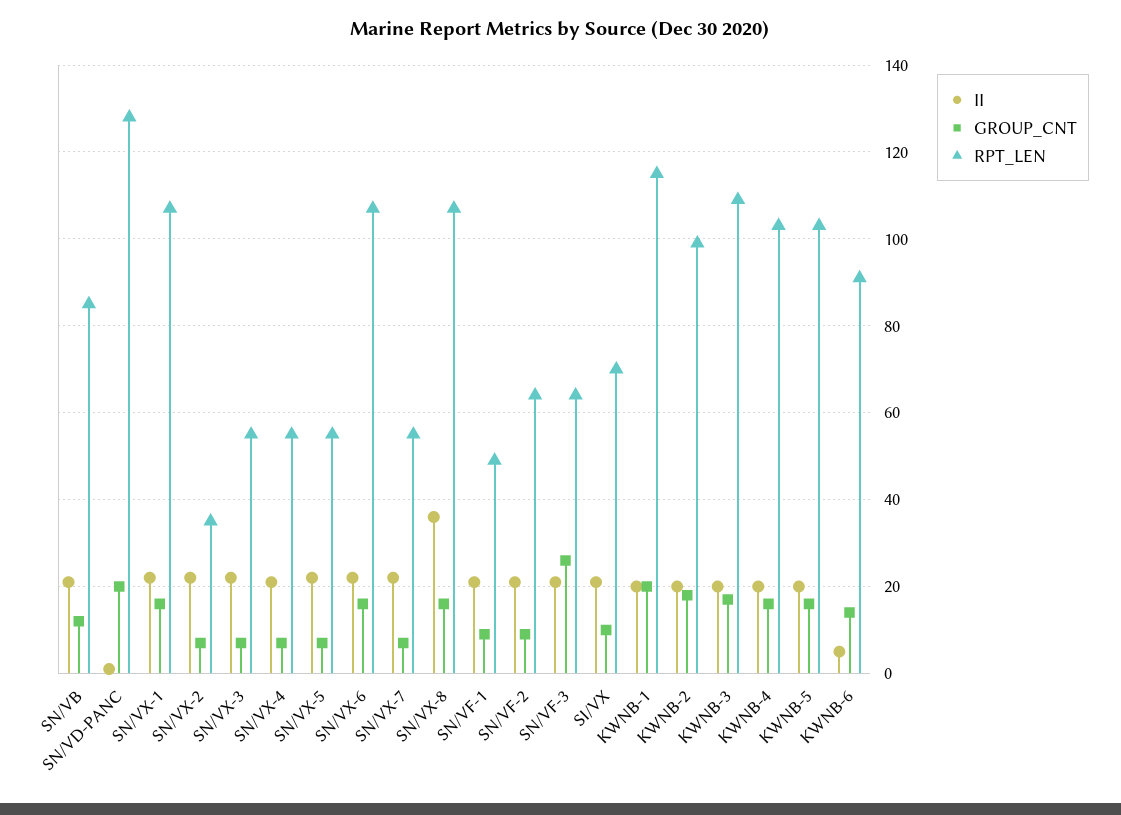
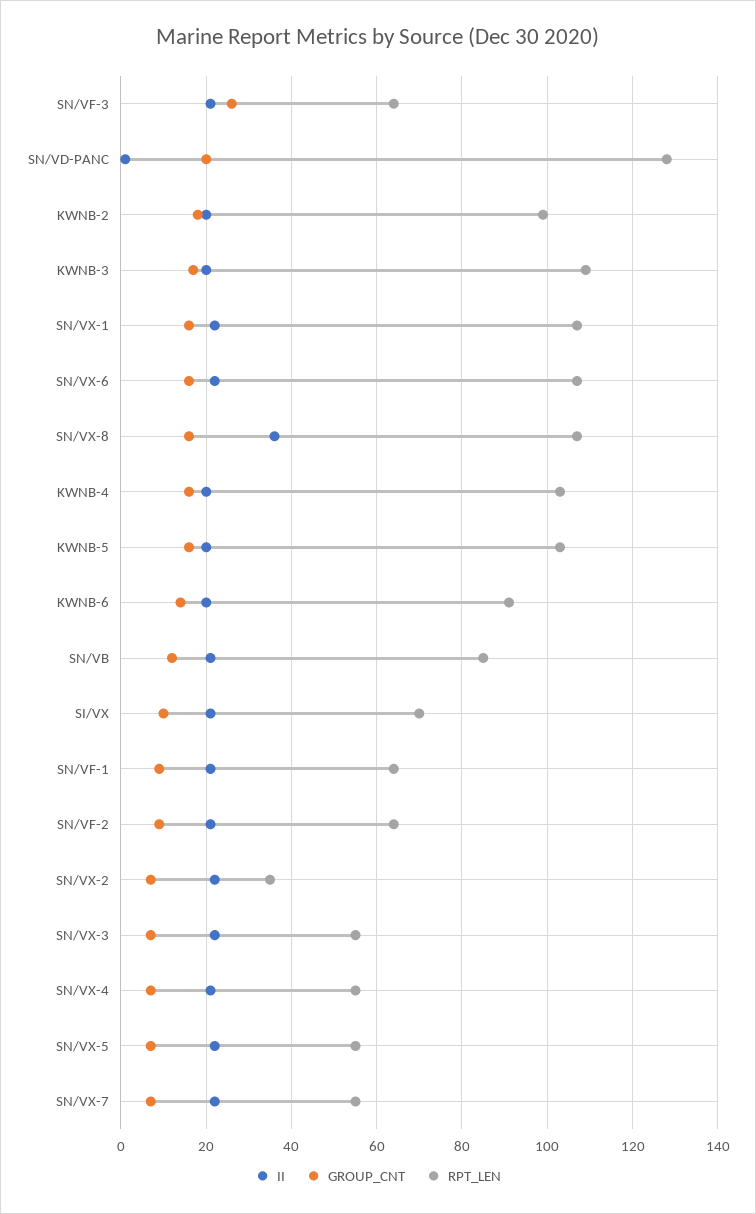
RPT_LEN, SN/VF-1: 50 -> 65
II, KWNB-1: 20 -> none
GROUP_CNT, KWNB-1: 20 -> none
RPT_LEN, KWNB-1: 115 -> none
II, KWNB-6: 5 -> 20

